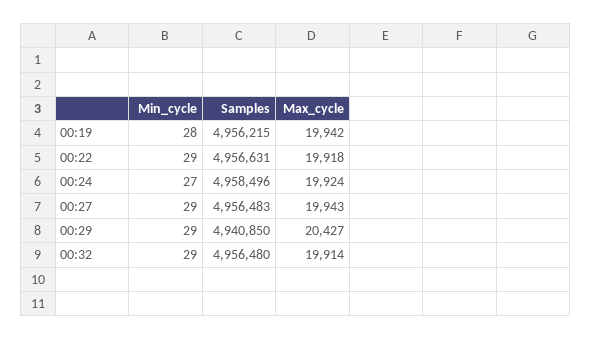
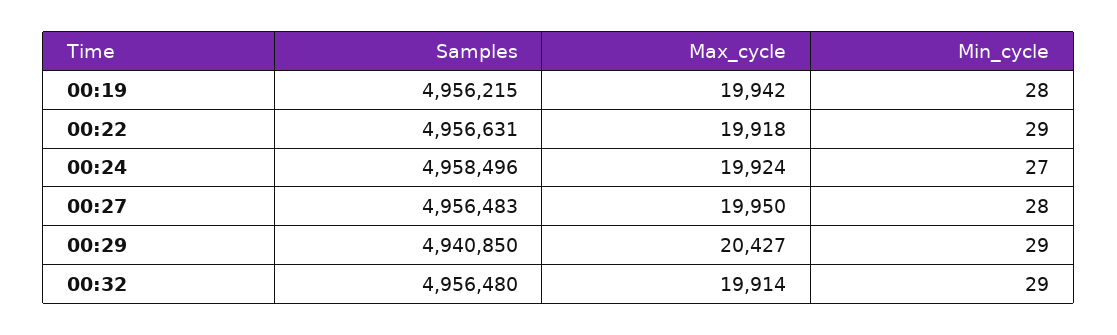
Min_cycle, 00:27: 29 -> 28
Max_cycle, 00:27: 19943 -> 19950

